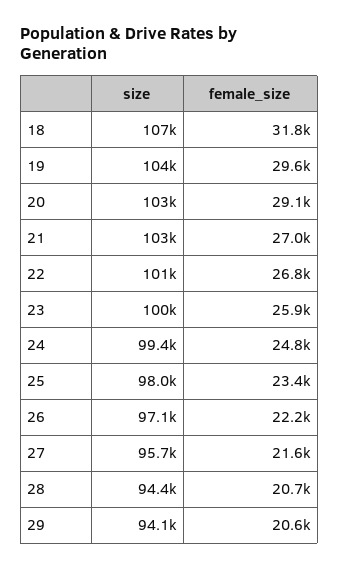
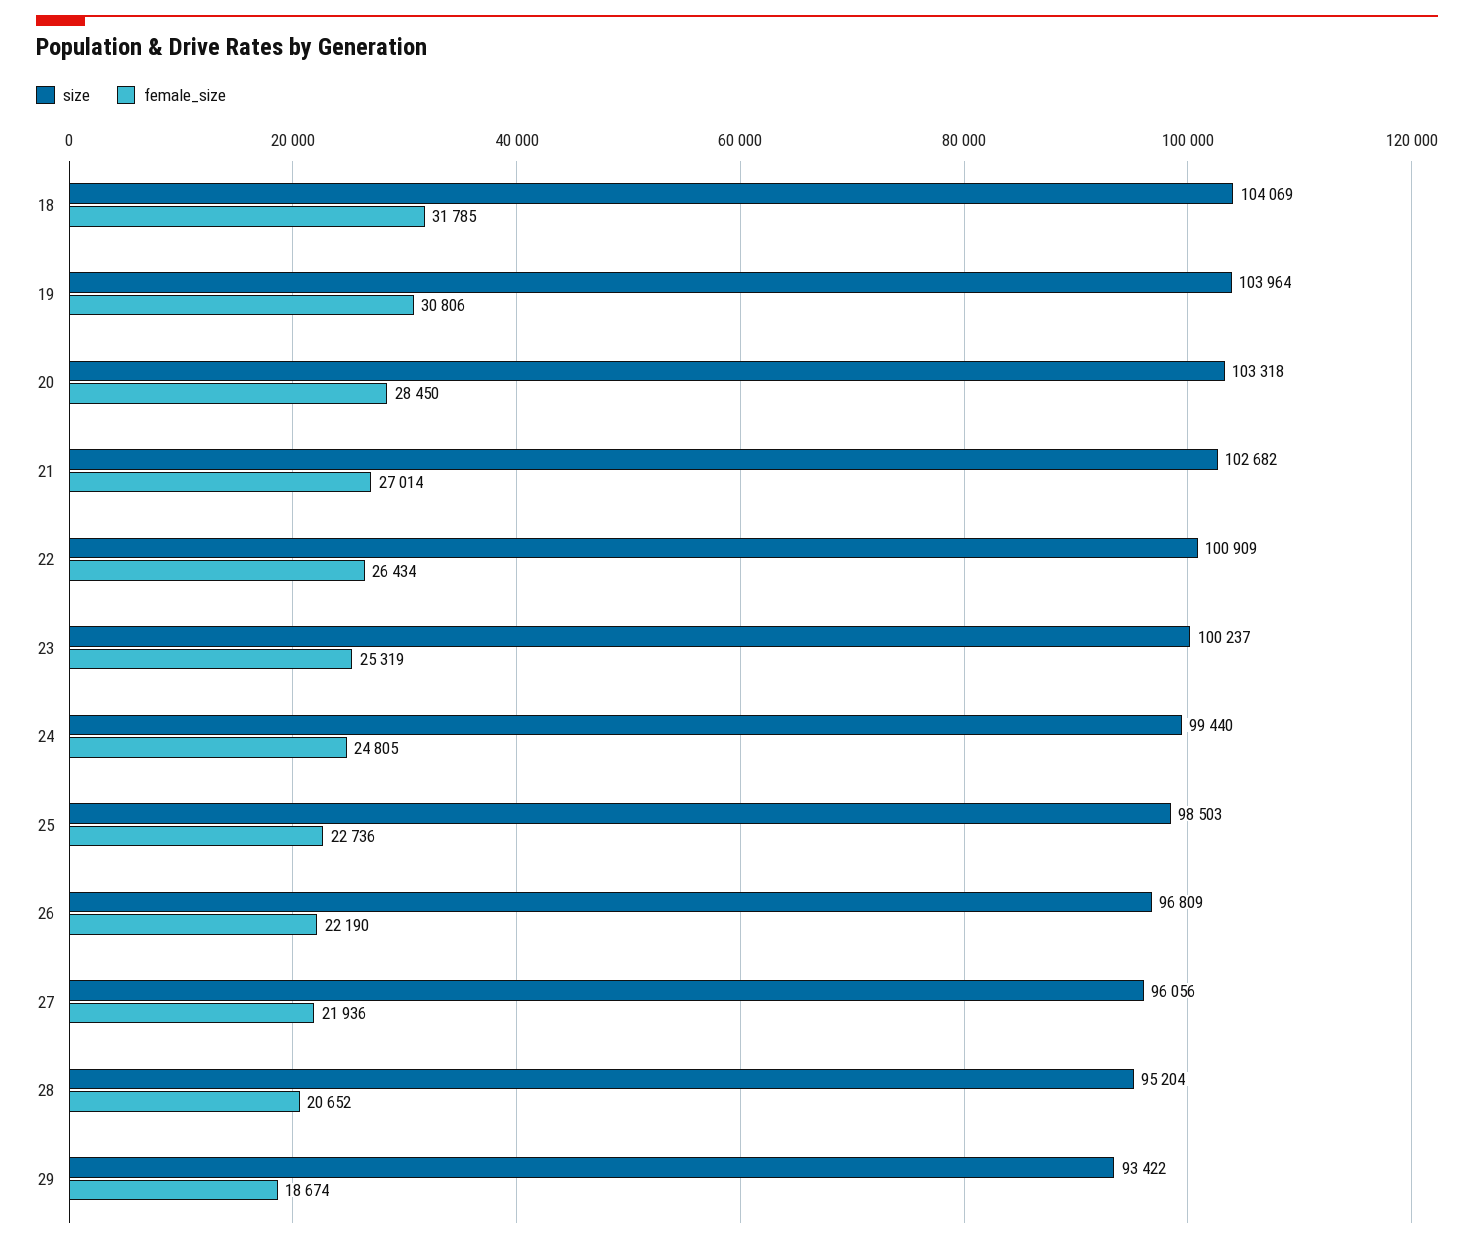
size, 18: 107000 -> 104069
female_size, 19: 29600 -> 30806
female_size, 20: 29100 -> 28450
female_size, 22: 26800 -> 26434
female_size, 23: 25900 -> 25319
size, 25: 98000 -> 98503
female_size, 25: 23400 -> 22736
size, 26: 97100 -> 96809
size, 27: 95700 -> 96056
female_size, 27: 21600 -> 21936
size, 28: 94400 -> 95204
size, 29: 94100 -> 93422
female_size, 29: 20600 -> 18674

